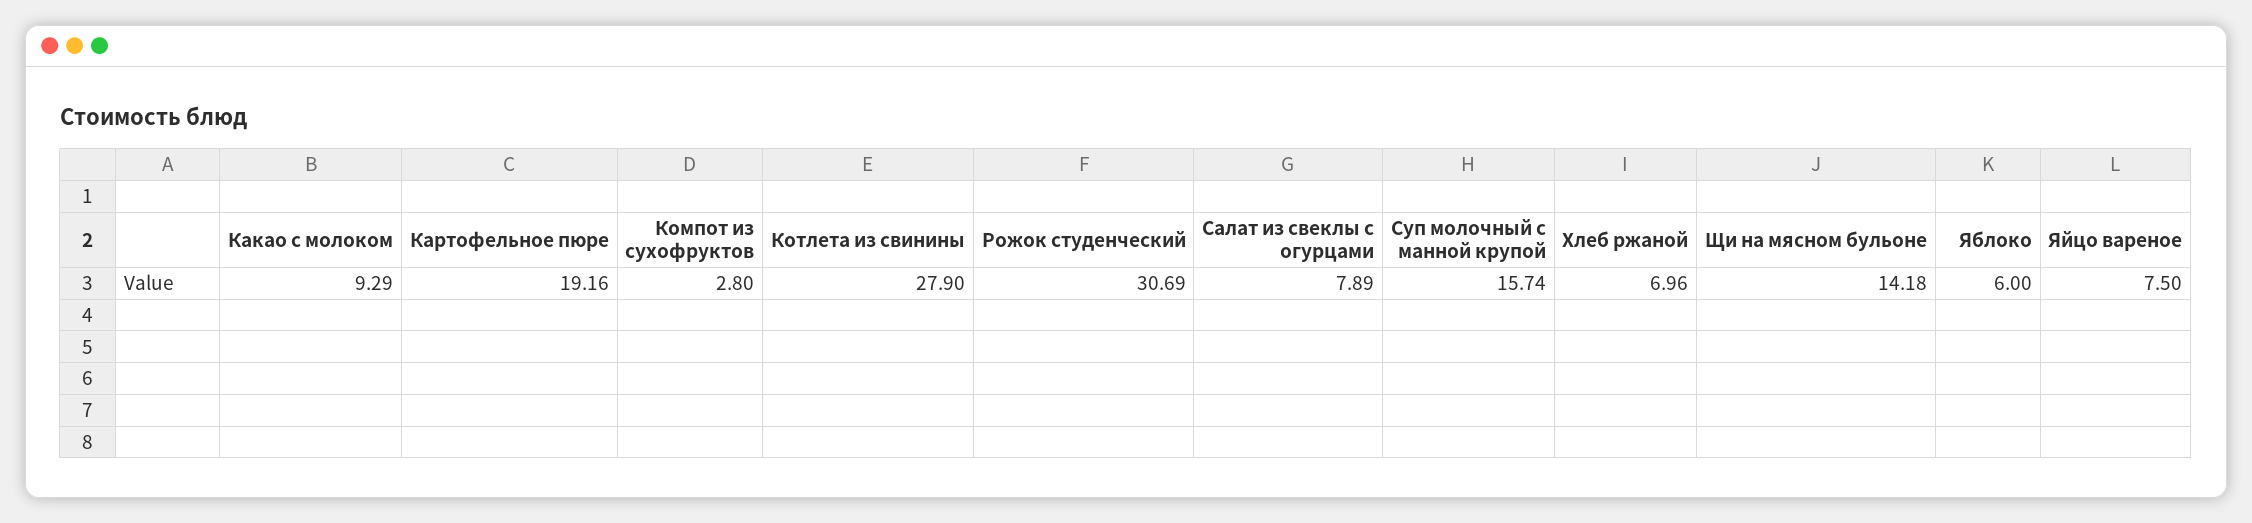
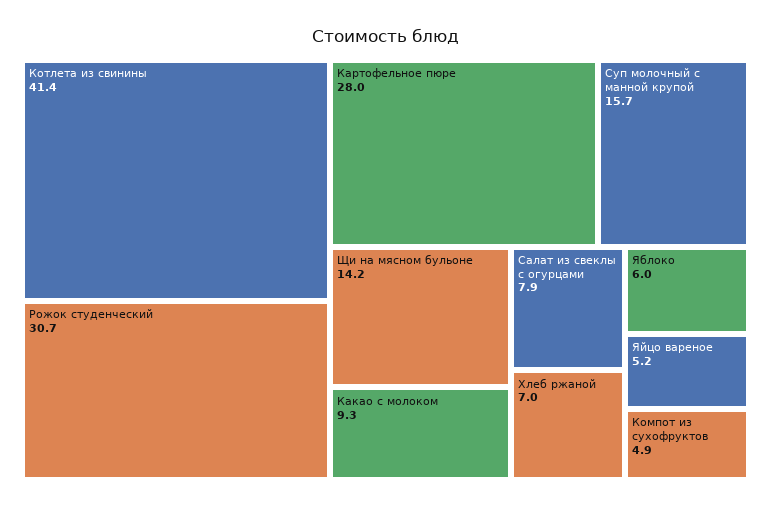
Картофельное пюре: 19.16 -> 28
Компот из сухофруктов: 2.8 -> 4.9
Котлета из свинины: 27.9 -> 41.4
Яйцо вареное: 7.5 -> 5.2

